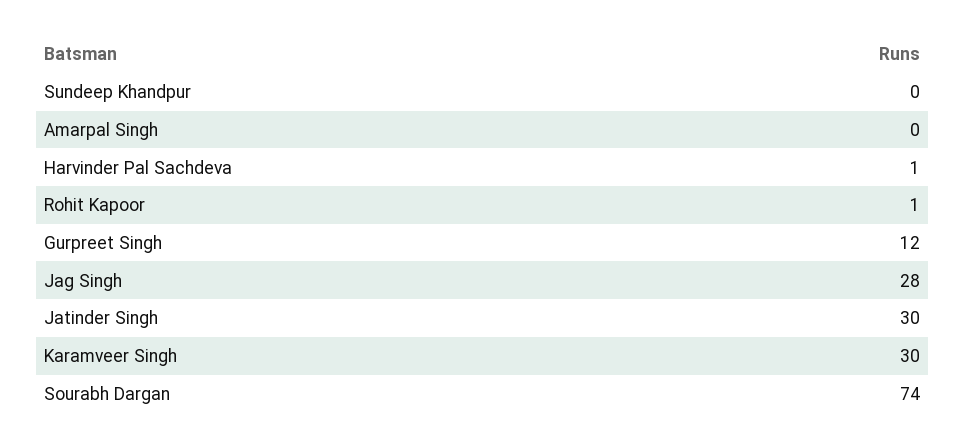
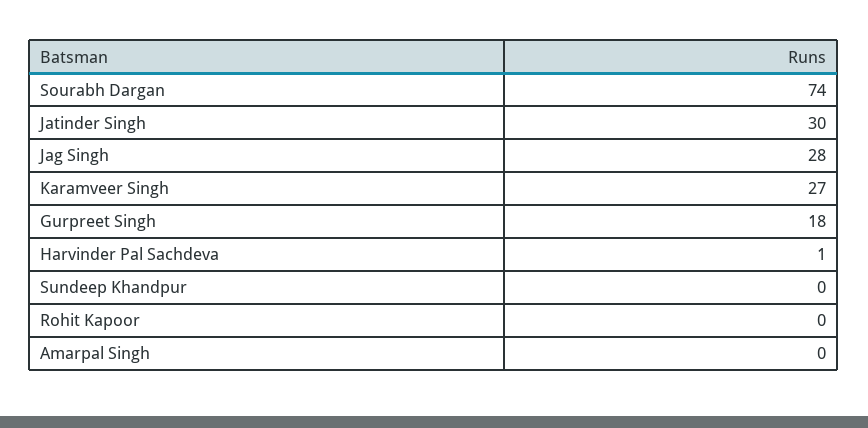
Rohit Kapoor: 1 -> 0
Gurpreet Singh: 12 -> 18
Karamveer Singh: 30 -> 27

